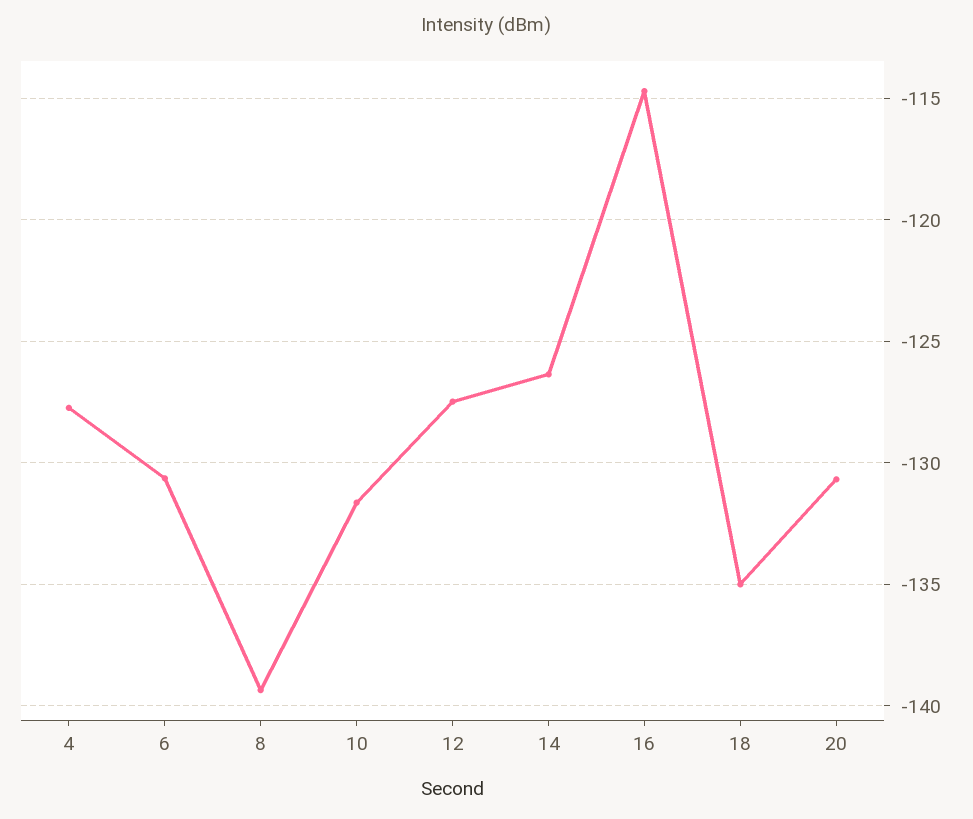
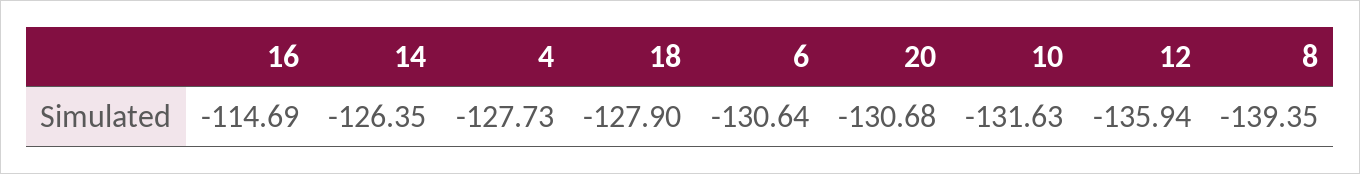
12: -127.5 -> -135.94
18: -135 -> -127.9

